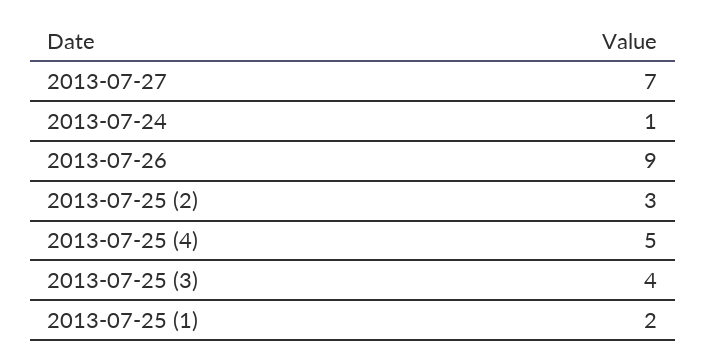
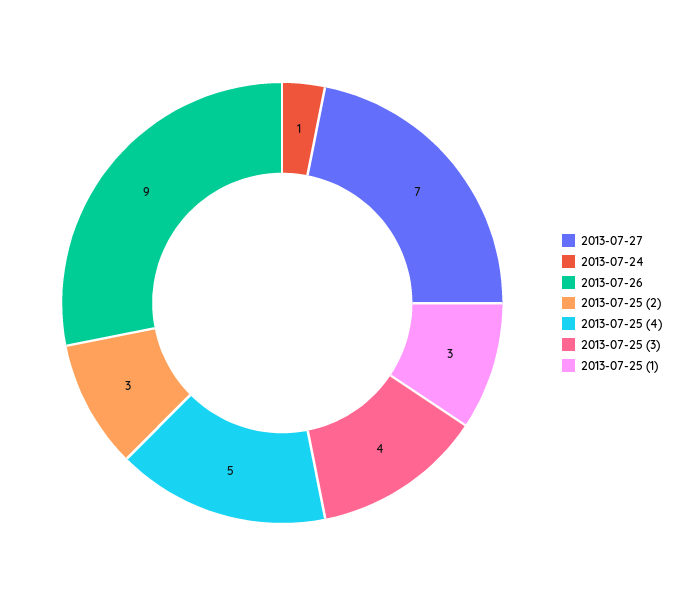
2013-07-25 (1): 2 -> 3

